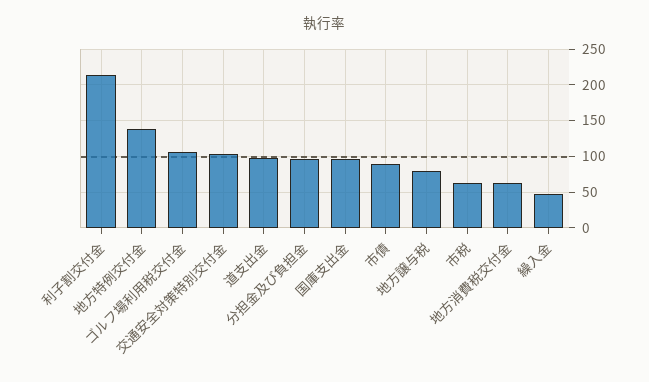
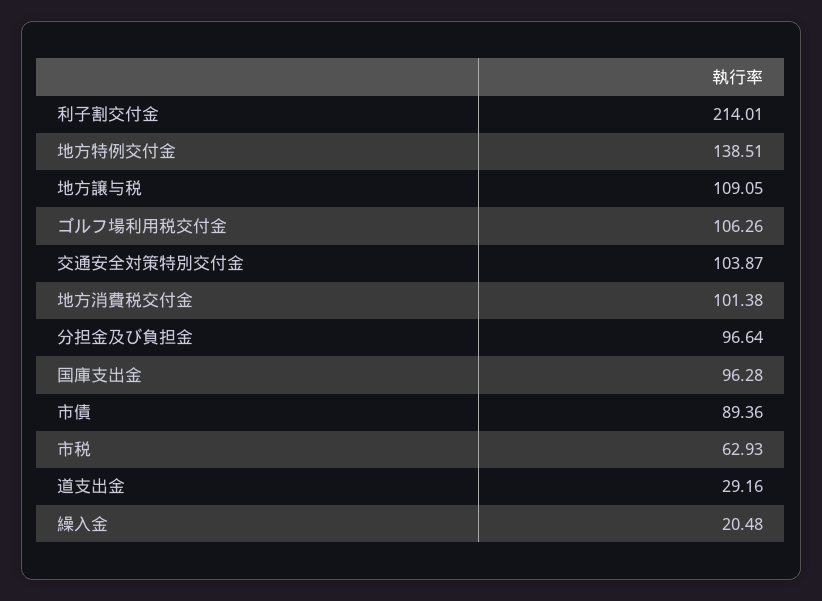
道支出金: 100 -> 29.16
地方譲与税: 80 -> 109.05
地方消費税交付金: 60 -> 101.38
繰入金: 50 -> 20.48

